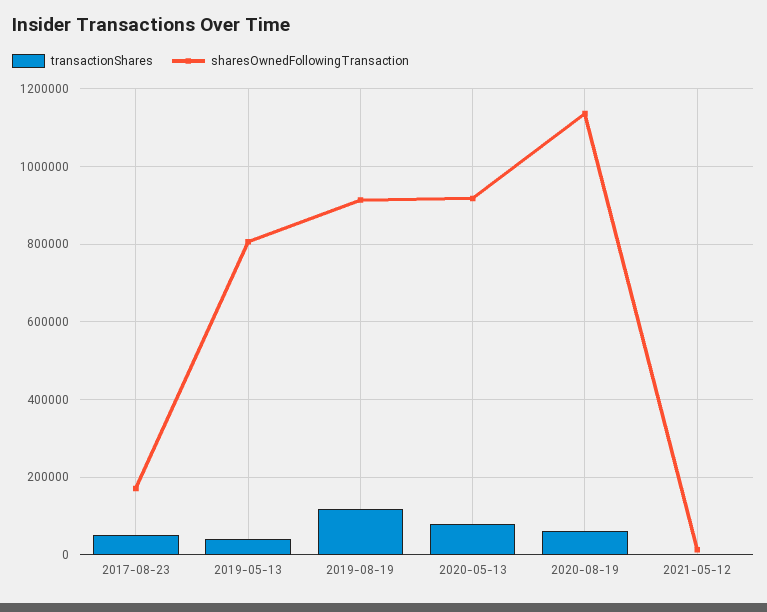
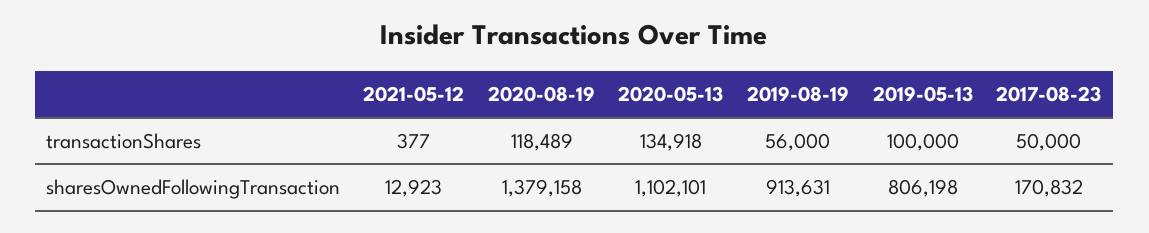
transactionShares, 2019-05-13: 40000 -> 100000
transactionShares, 2019-08-19: 120000 -> 56000
transactionShares, 2020-05-13: 80000 -> 134918
sharesOwnedFollowingTransaction, 2020-05-13: 920000 -> 1102101
transactionShares, 2020-08-19: 60000 -> 118489
sharesOwnedFollowingTransaction, 2020-08-19: 1140000 -> 1379158

